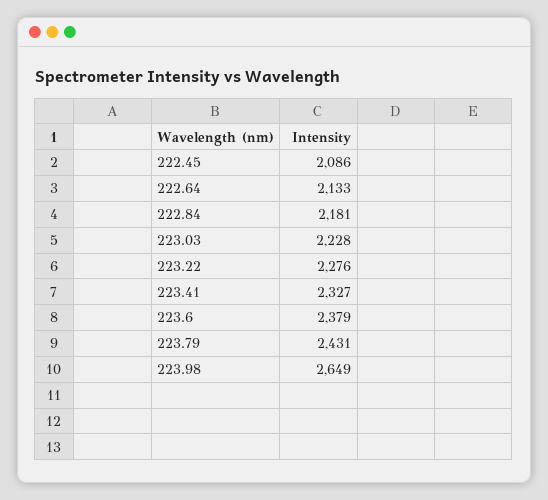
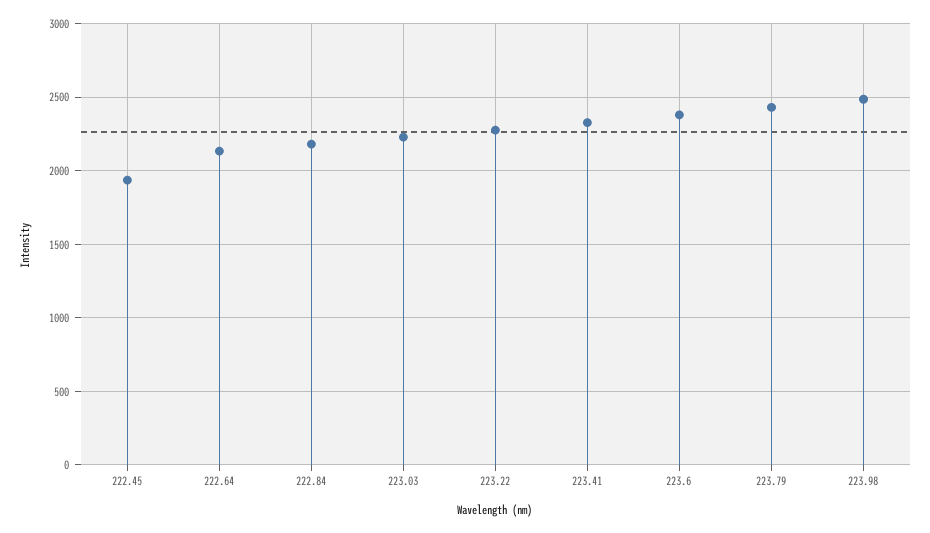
222.45: 2086 -> 1950
223.98: 2649 -> 2500

